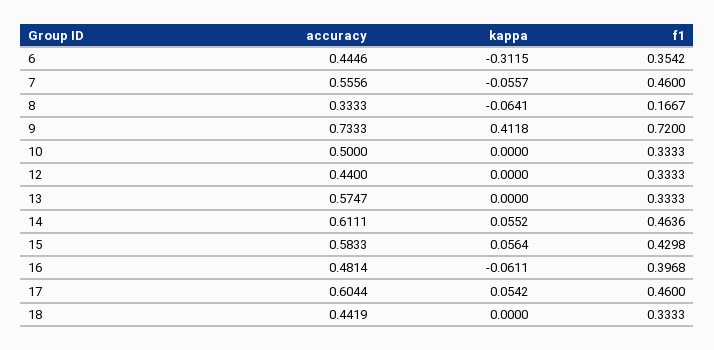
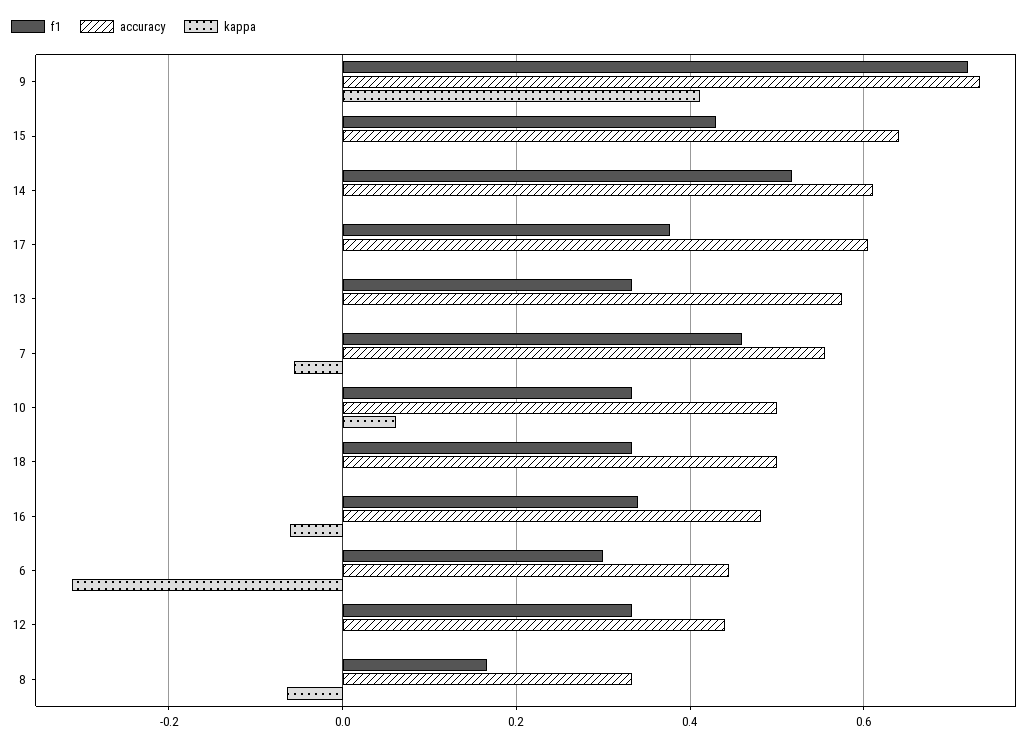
f1, 6: 0.3542 -> 0.3
kappa, 10: 0 -> 0.06
kappa, 14: 0.0552 -> 0
f1, 14: 0.4636 -> 0.52
accuracy, 15: 0.5833 -> 0.64
kappa, 15: 0.0564 -> 0
f1, 16: 0.3968 -> 0.34
kappa, 17: 0.0542 -> 0
f1, 17: 0.46 -> 0.38
accuracy, 18: 0.4419 -> 0.5

